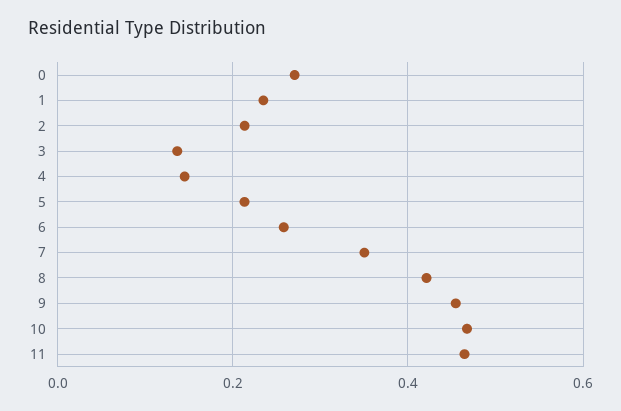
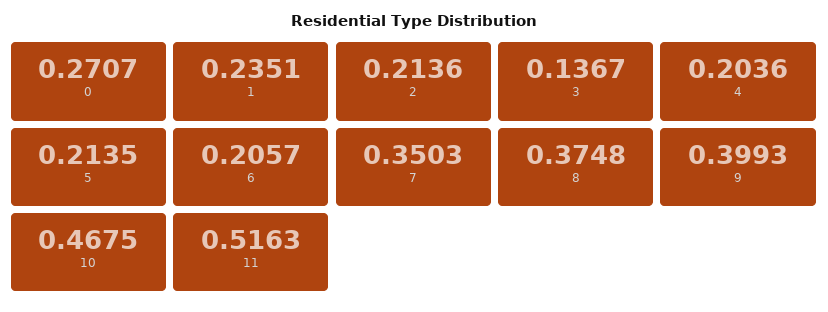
4: 0.14 -> 0.2036
6: 0.26 -> 0.2057
8: 0.42 -> 0.3748
9: 0.46 -> 0.3993
11: 0.46 -> 0.5163

